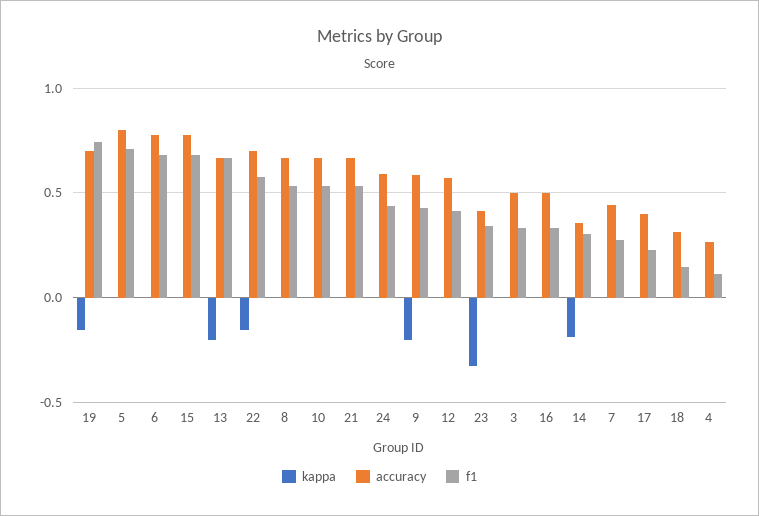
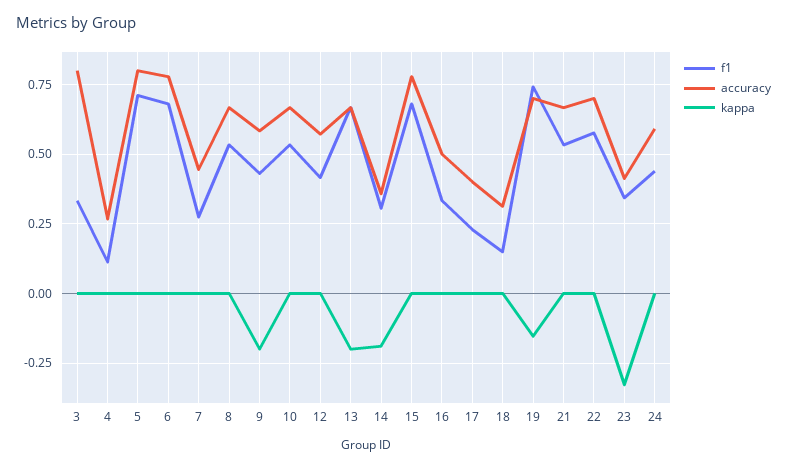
kappa, 22: -0.15 -> 0
accuracy, 3: 0.5 -> 0.8

